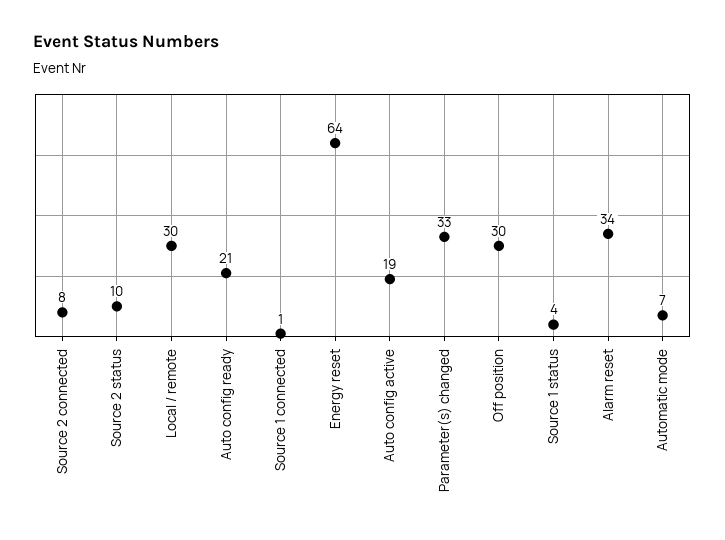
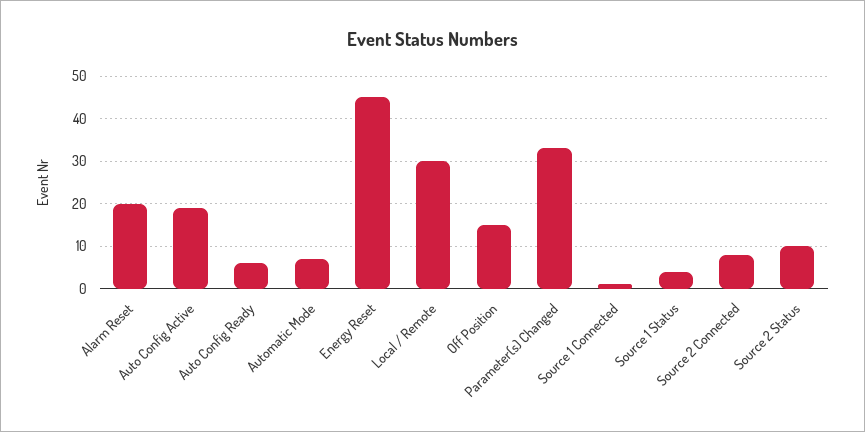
Auto config ready: 21 -> 5
Energy reset: 64 -> 45
Off position: 30 -> 15
Alarm reset: 34 -> 20

